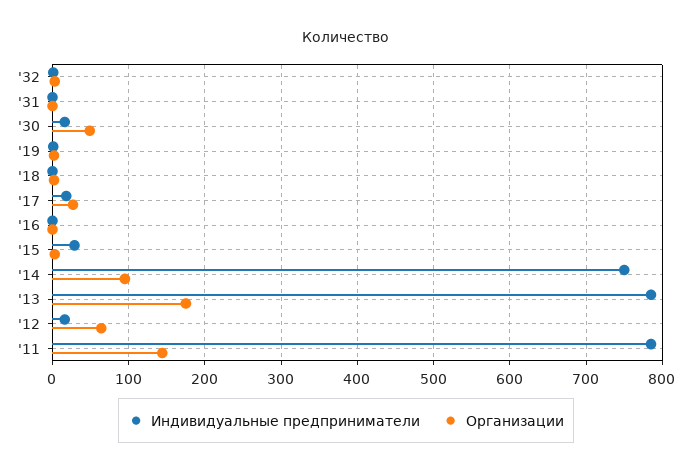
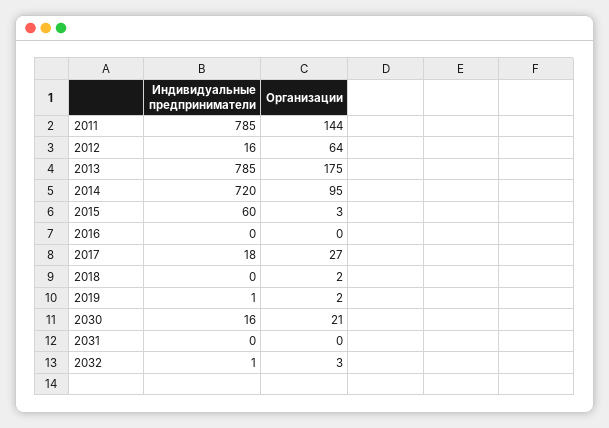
Организации, '30: 50 -> 21
Индивидуальные предприниматели, '15: 30 -> 60
Индивидуальные предприниматели, '14: 750 -> 720

